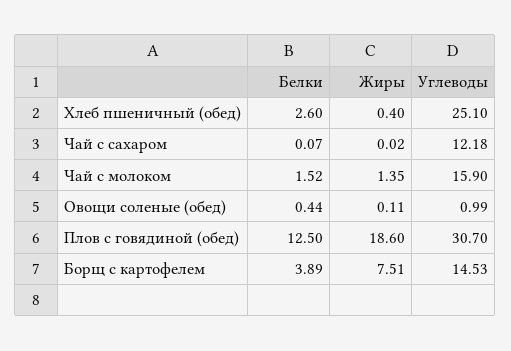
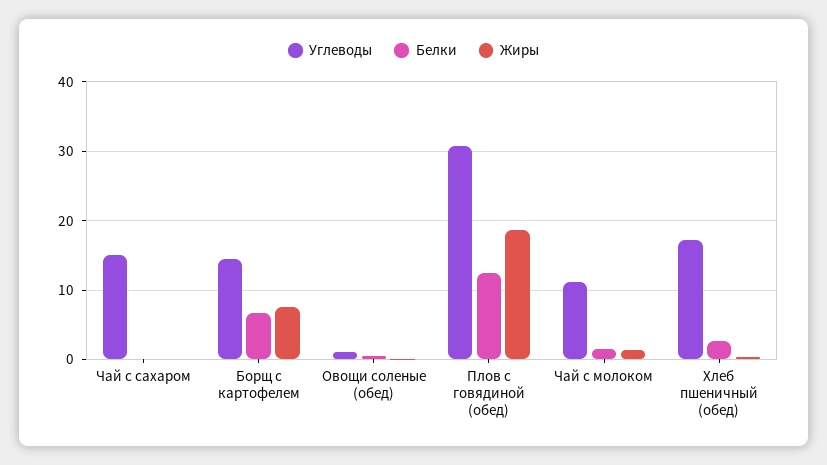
Углеводы, Хлеб пшеничный (обед): 25.1 -> 17
Углеводы, Чай с сахаром: 12.18 -> 15
Углеводы, Чай с молоком: 15.9 -> 11
Белки, Борщ с картофелем: 3.89 -> 7

